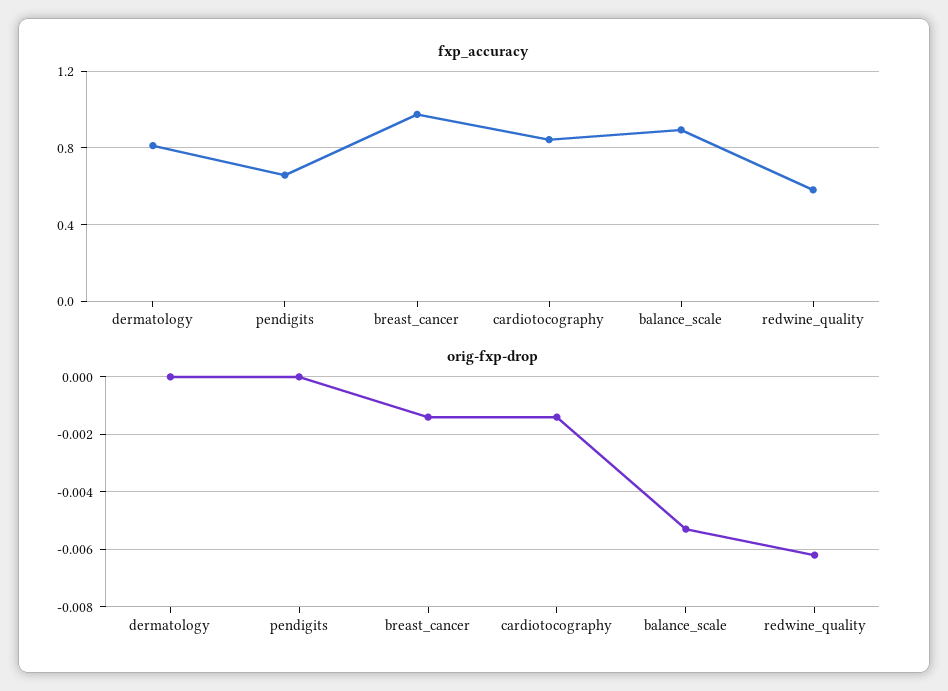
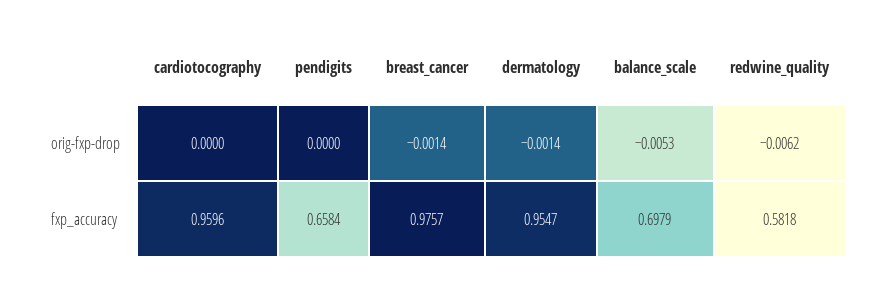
fxp_accuracy, dermatology: 0.8 -> 0.9547
fxp_accuracy, cardiotocography: 0.85 -> 0.9596
fxp_accuracy, balance_scale: 0.9 -> 0.6979
orig-fxp-drop, dermatology: 0 -> -0.0014
orig-fxp-drop, cardiotocography: -0.0015 -> 0

